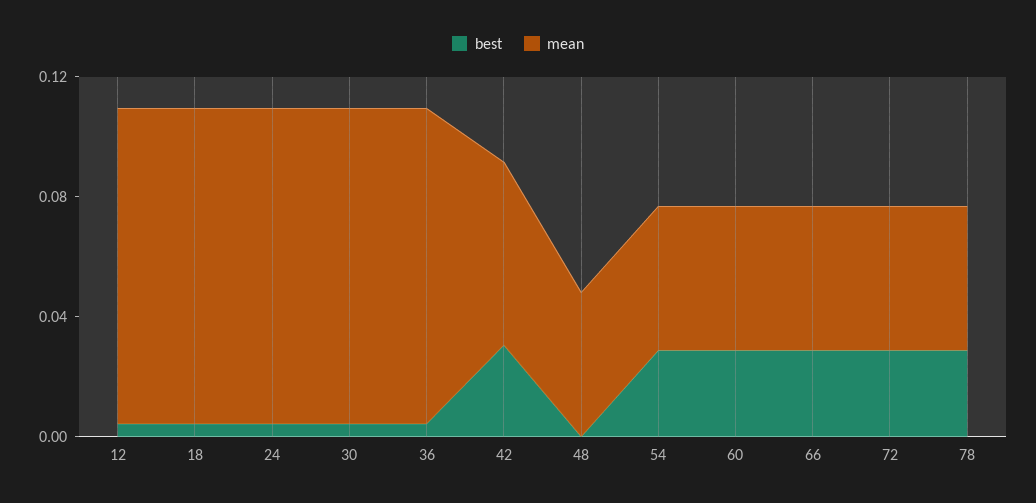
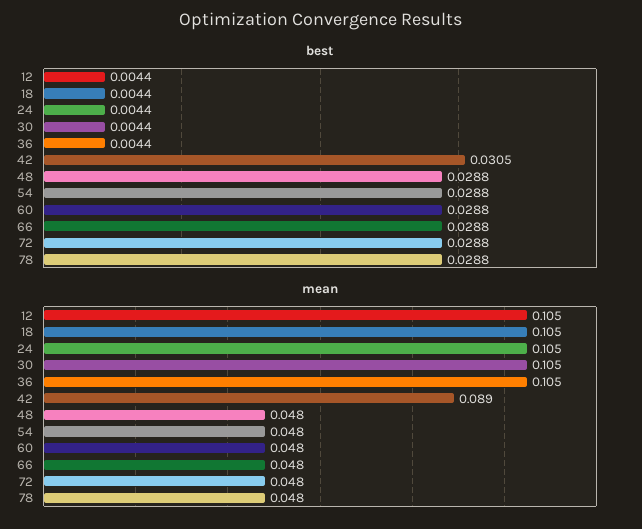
mean, 42: 0.06 -> 0.089
best, 48: 0 -> 0.0288

